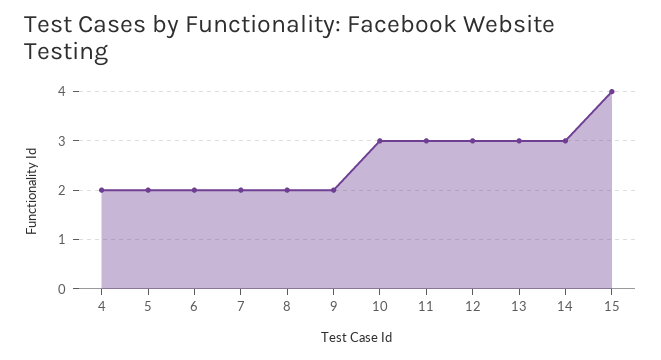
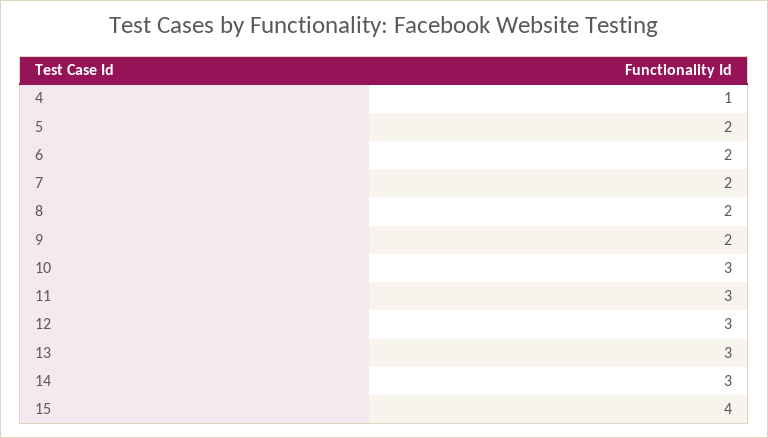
4: 2 -> 1

